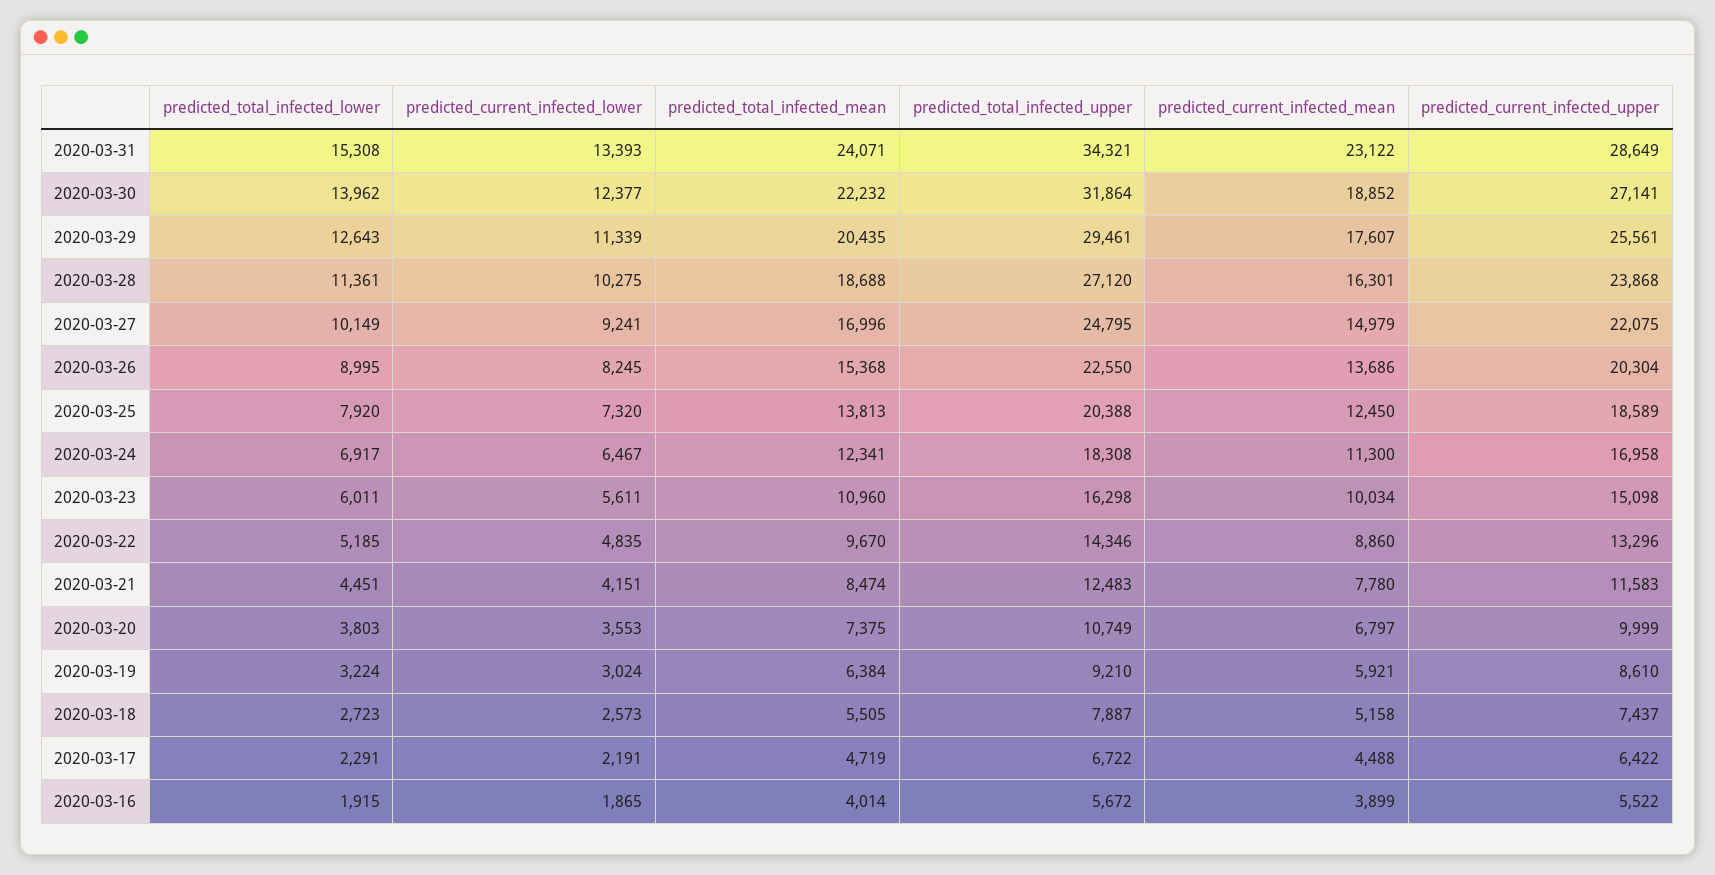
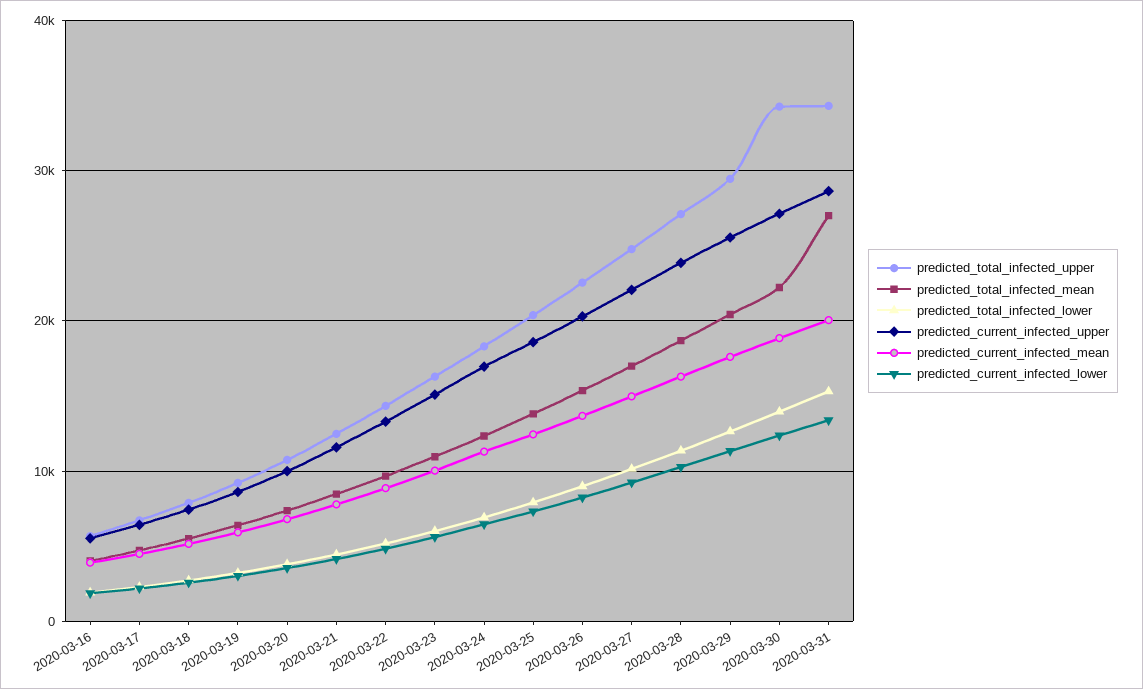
predicted_total_infected_mean, 2020-03-31: 24071 -> 27000
predicted_current_infected_mean, 2020-03-31: 23122 -> 20000
predicted_total_infected_upper, 2020-03-30: 31864 -> 34000

